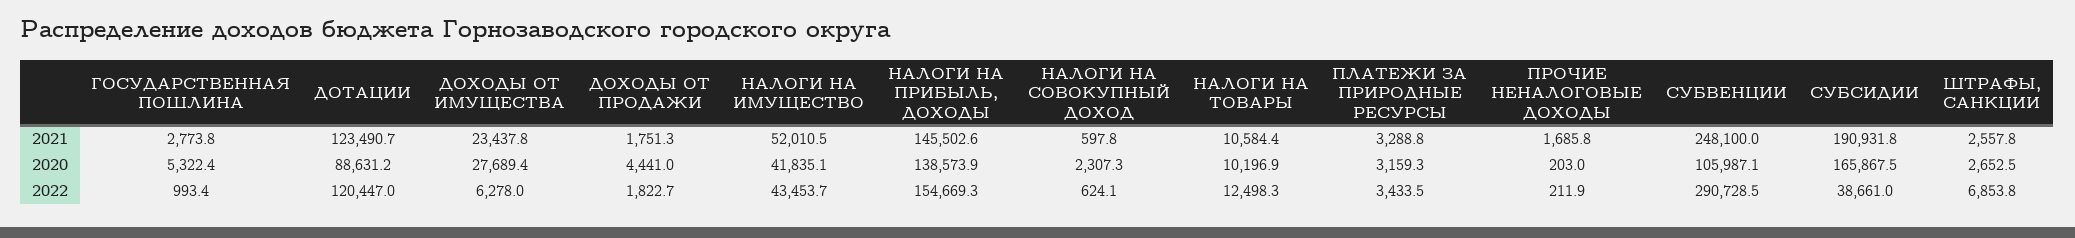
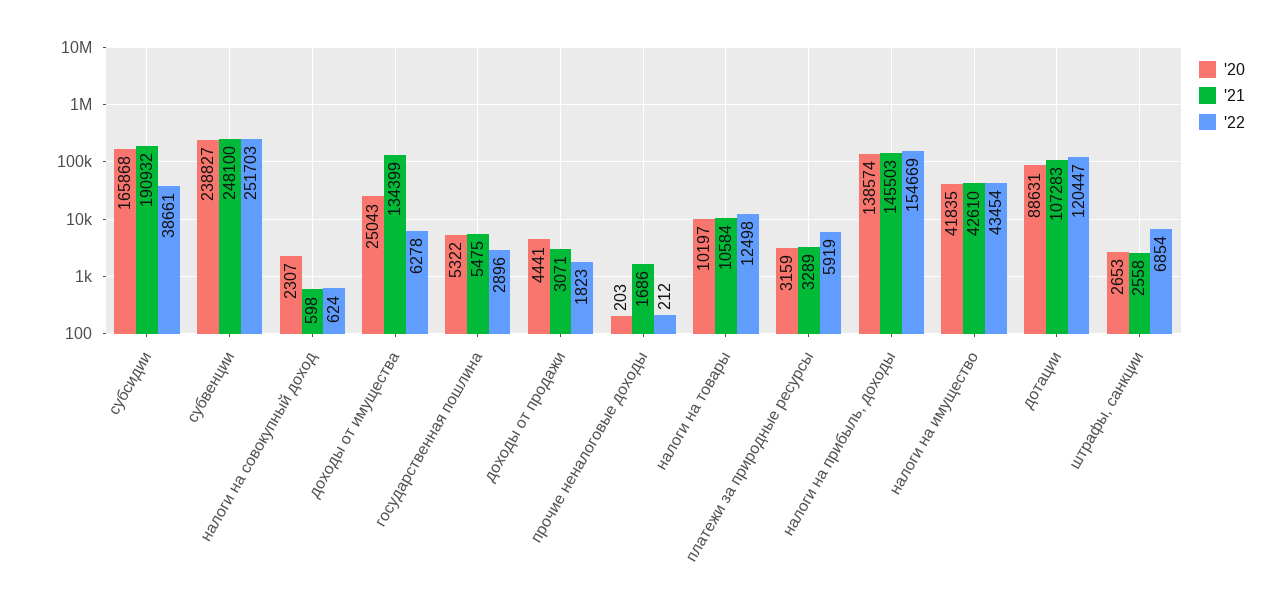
2021, ГОСУДАРСТВЕННАЯ ПОШЛИНА: 2773.8 -> 5475
2021, ДОТАЦИИ: 123490.7 -> 107283
2021, ДОХОДЫ ОТ ИМУЩЕСТВА: 23437.8 -> 134399
2021, ДОХОДЫ ОТ ПРОДАЖИ: 1751.3 -> 3071
2021, НАЛОГИ НА ИМУЩЕСТВО: 52010.5 -> 42610
2020, ДОХОДЫ ОТ ИМУЩЕСТВА: 27689.4 -> 25043
2020, СУБВЕНЦИИ: 105987.1 -> 238827
2022, ГОСУДАРСТВЕННАЯ ПОШЛИНА: 993.4 -> 2896
2022, ПЛАТЕЖИ ЗА ПРИРОДНЫЕ РЕСУРСЫ: 3433.5 -> 5919
2022, СУБВЕНЦИИ: 290728.5 -> 251703

